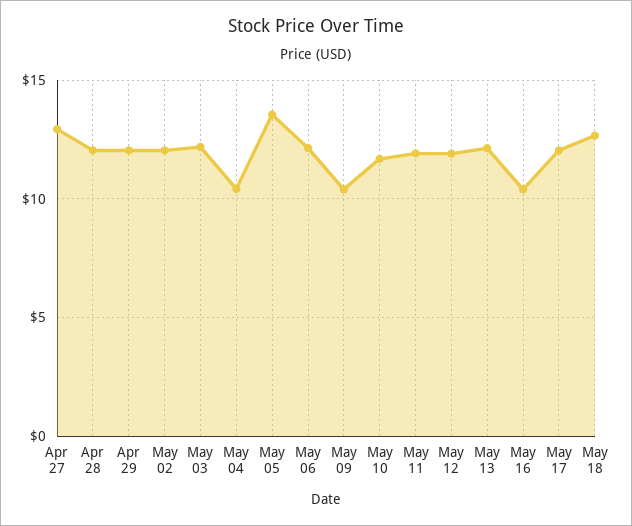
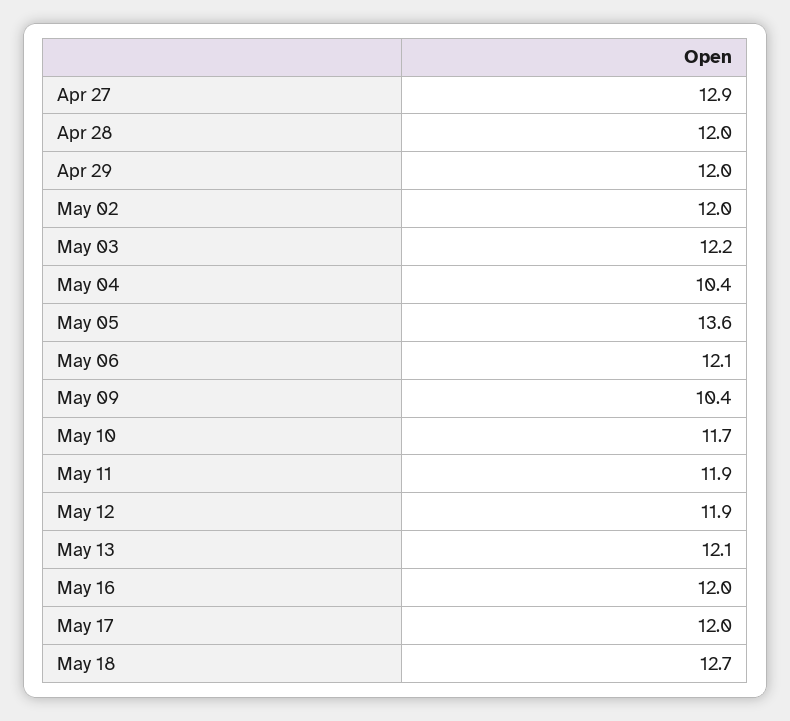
May 16: 10.5 -> 12

